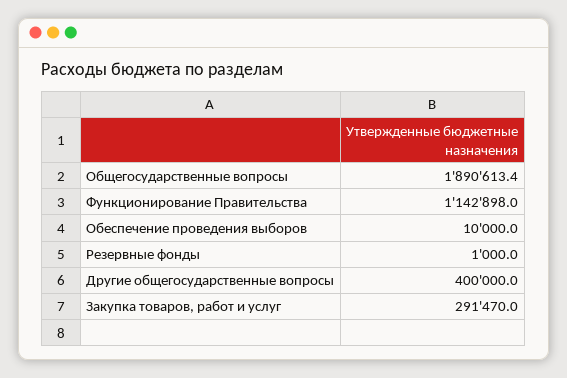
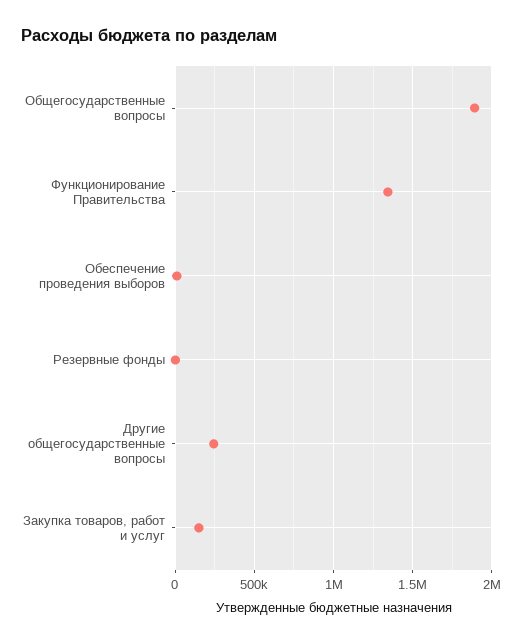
Функционирование Правительства: 1142898 -> 1350000
Другие общегосударственные вопросы: 400000 -> 250000
Закупка товаров, работ и услуг: 291470 -> 150000

